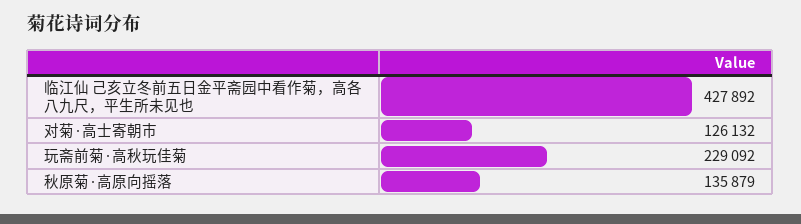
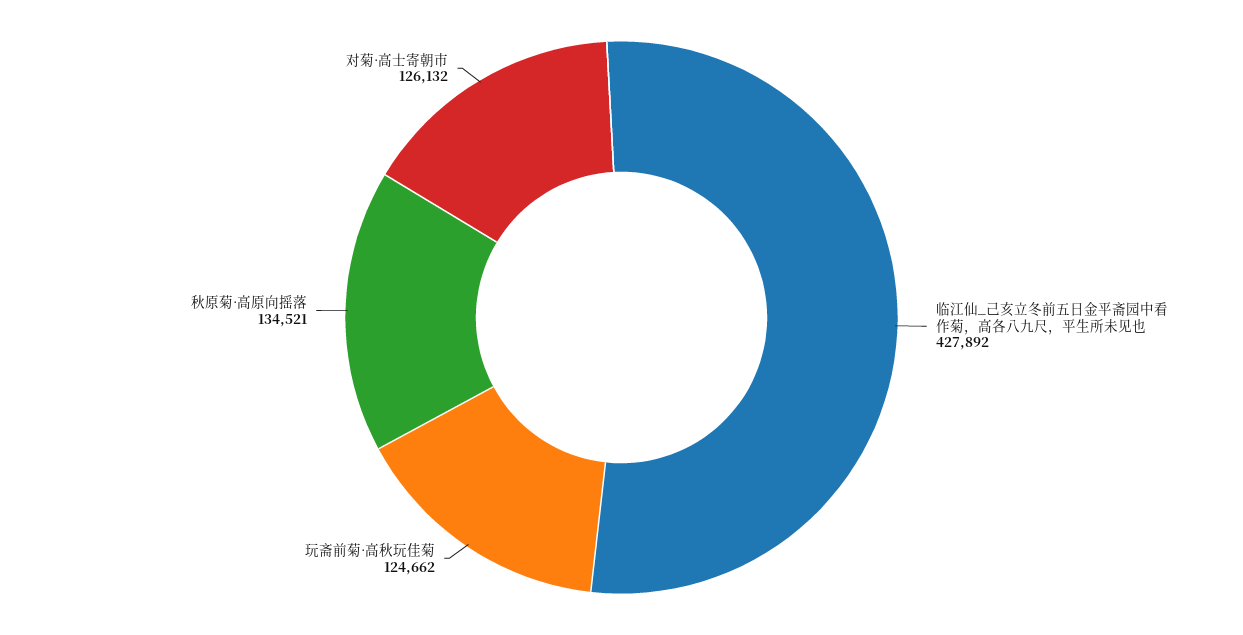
玩斋前菊·高秋玩佳菊: 229092 -> 124662
秋原菊·高原向摇落: 135879 -> 134521

